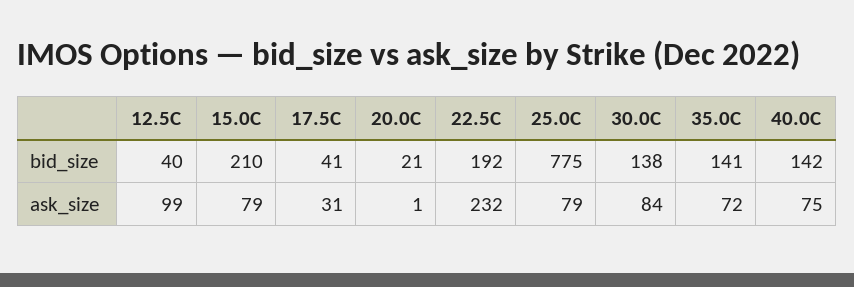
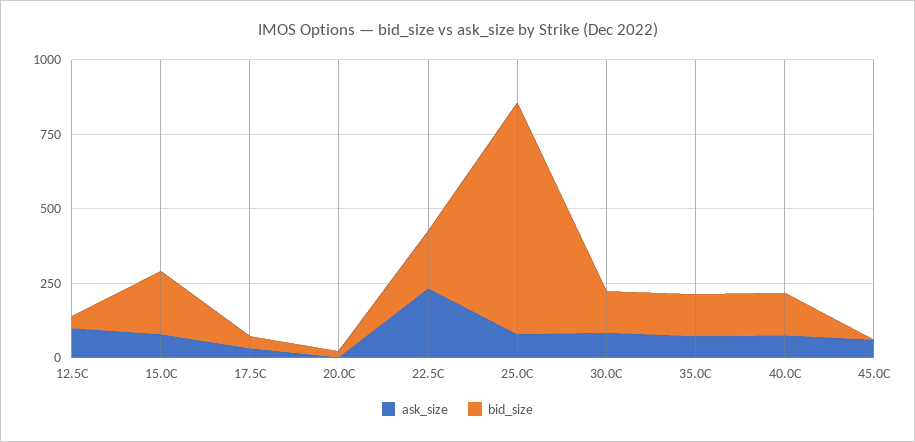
ask_size, 45.0C: none -> 50
bid_size, 45.0C: none -> 0

